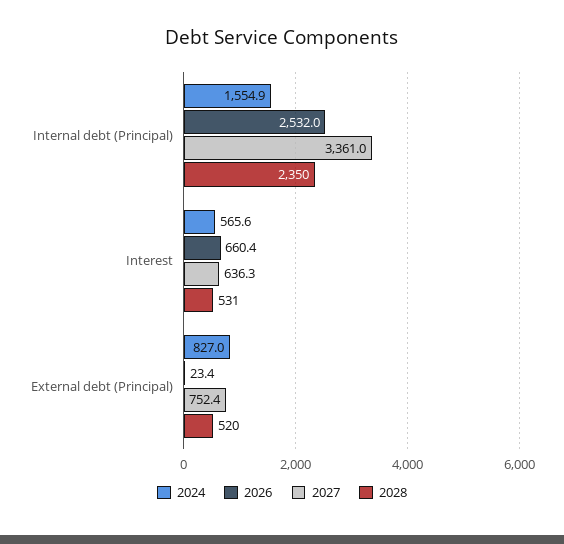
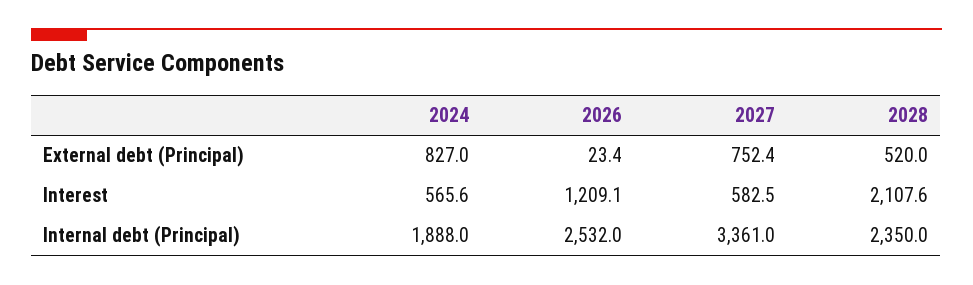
2024, Internal debt (Principal): 1554.9 -> 1888
2026, Interest: 660.4 -> 1209.1
2027, Interest: 636.3 -> 582.5
2028, Interest: 531 -> 2107.6

